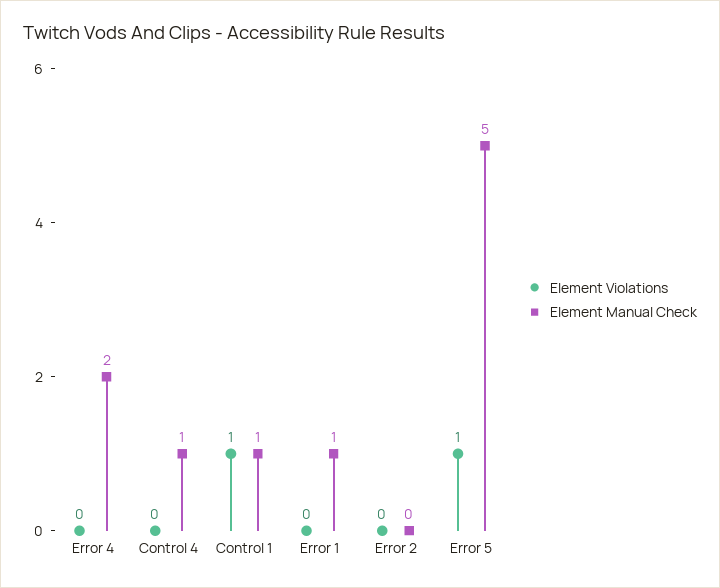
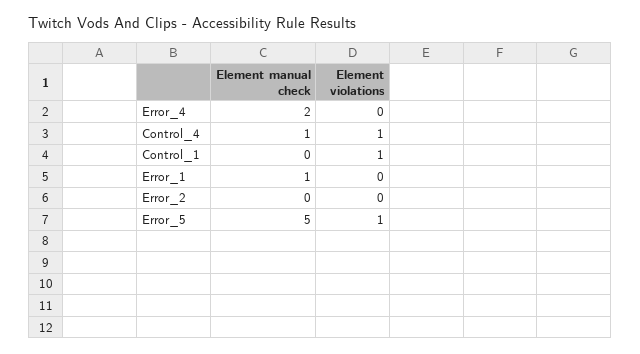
Element Violations, Control 4: 0 -> 1
Element Manual Check, Control 1: 1 -> 0

